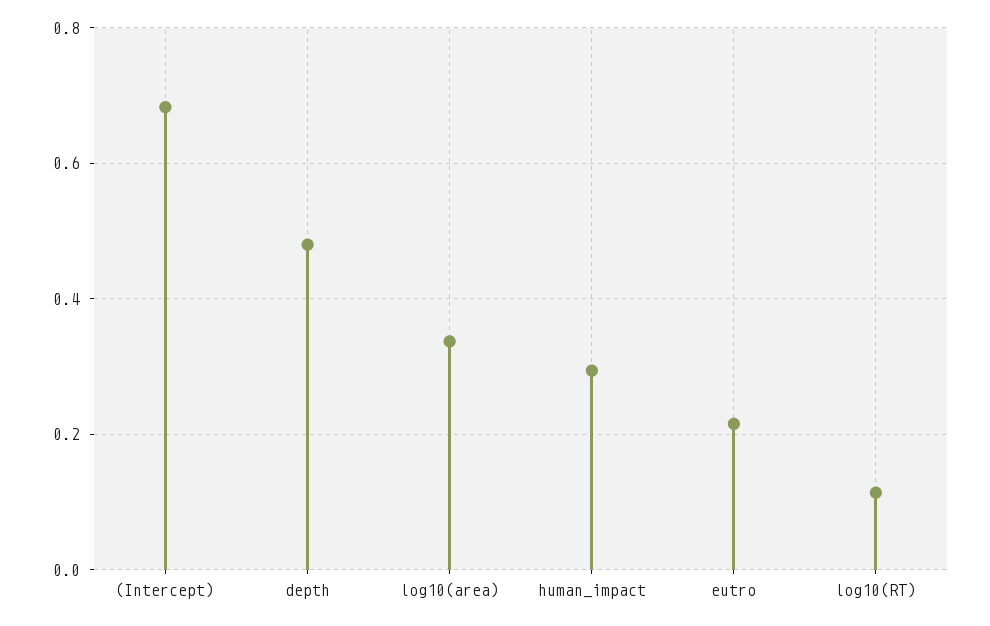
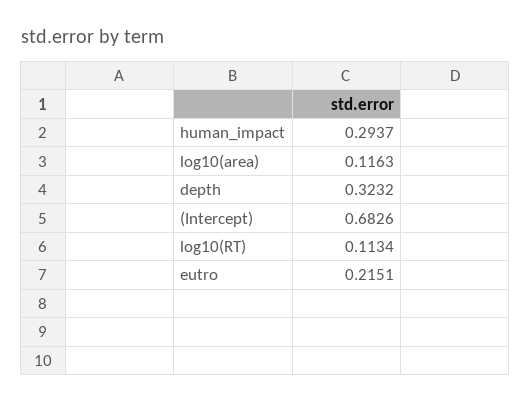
depth: 0.48 -> 0.3232
log10(area): 0.34 -> 0.1163

